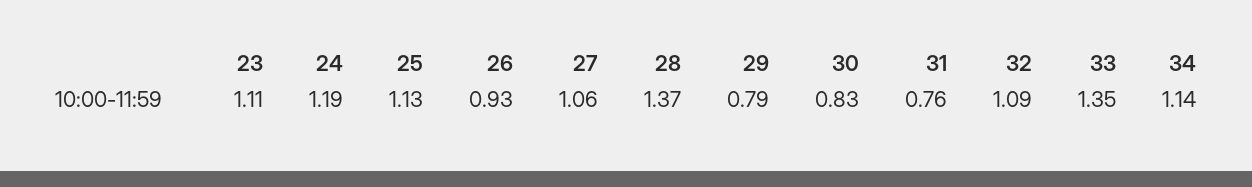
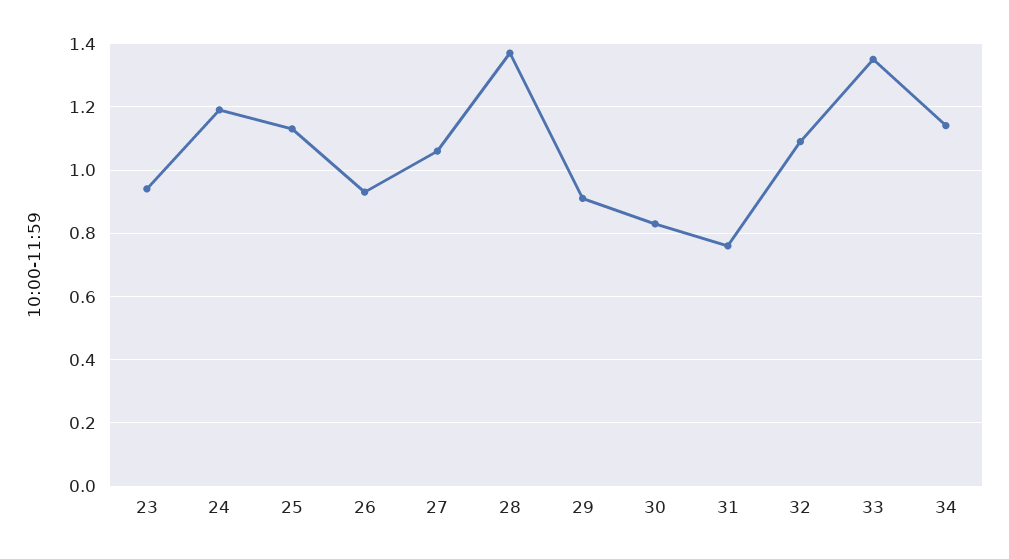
23: 1.11 -> 0.95
29: 0.79 -> 0.9

